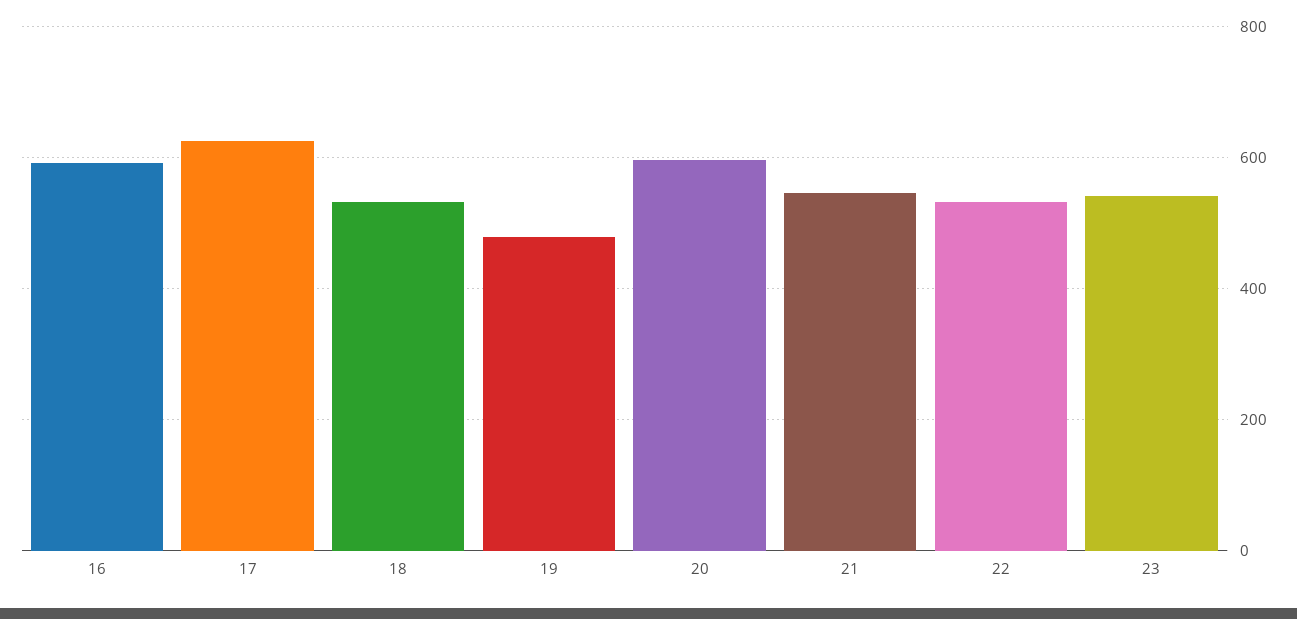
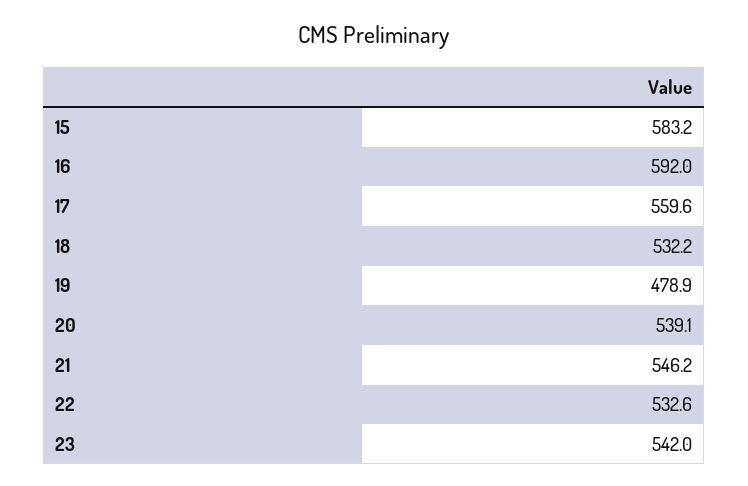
17: 620 -> 559.6
20: 600 -> 539.1
15: none -> 583.2

